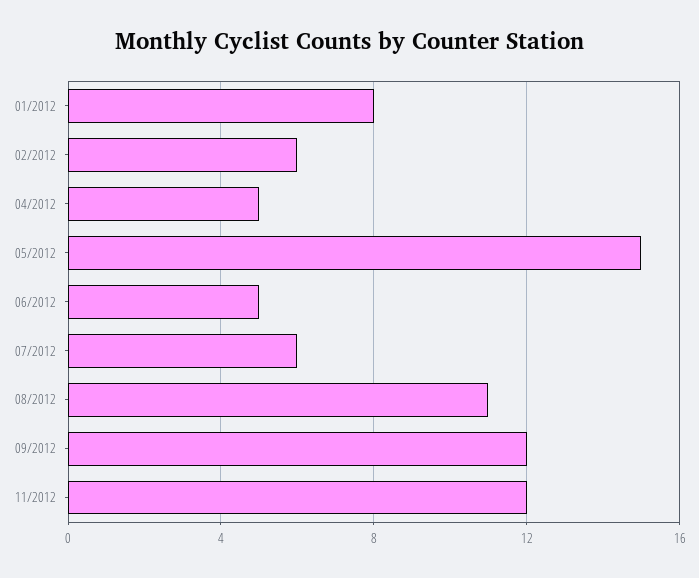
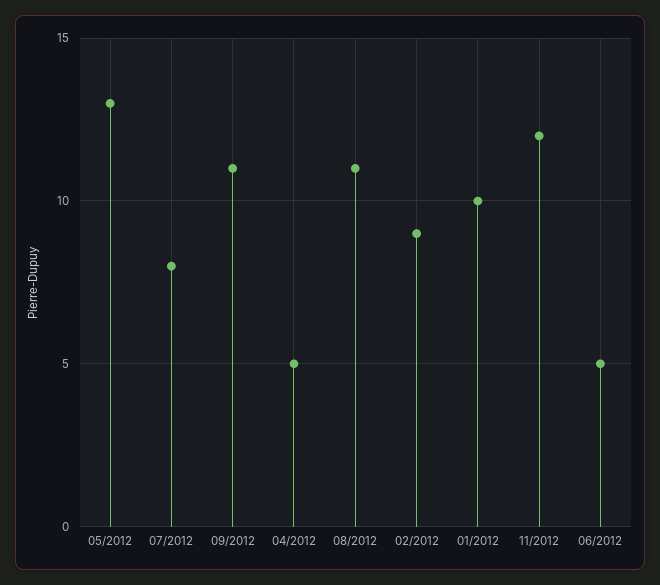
01/2012: 8 -> 10
02/2012: 6 -> 9
05/2012: 15 -> 13
07/2012: 6 -> 8
09/2012: 12 -> 11

